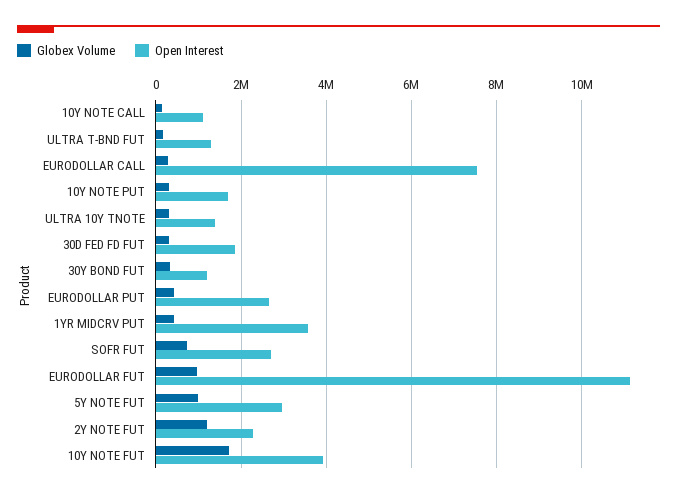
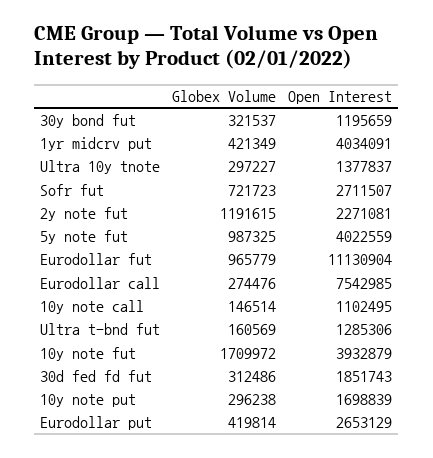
Open Interest, 1YR MIDCRV PUT: 3600000 -> 4034091
Open Interest, 5Y NOTE FUT: 3000000 -> 4022559

